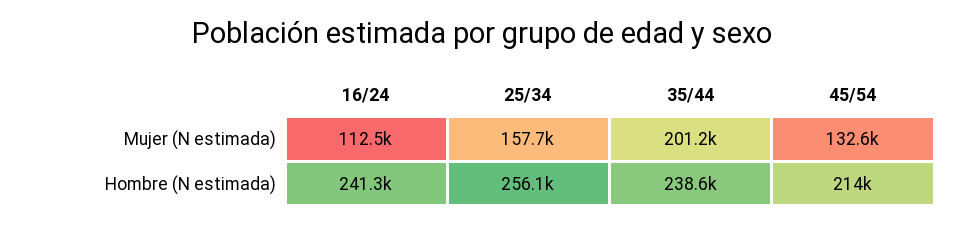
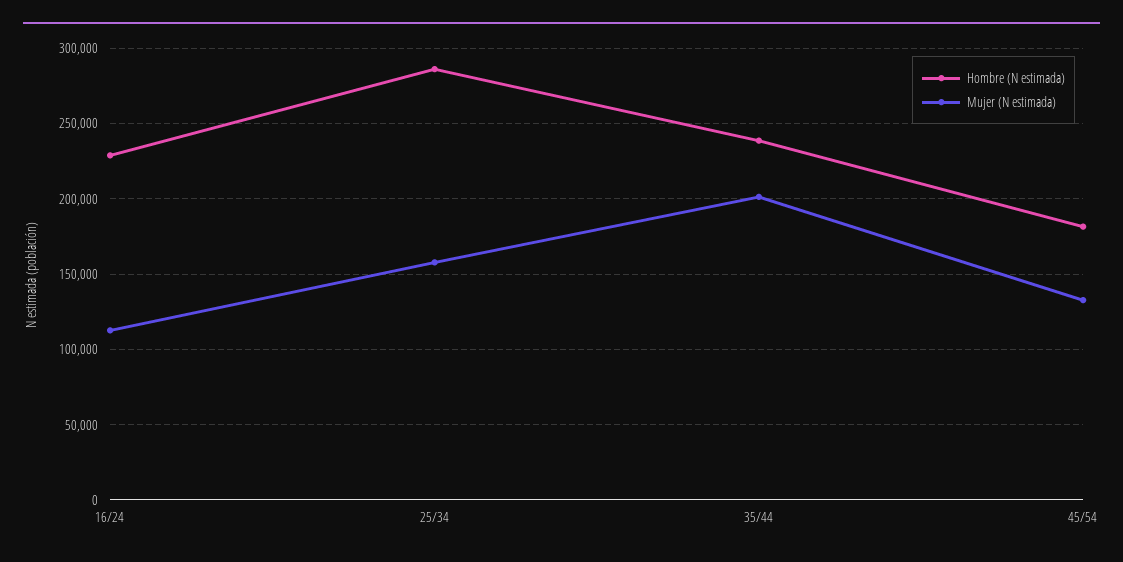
Hombre (N estimada), 16/24: 241300 -> 230000
Hombre (N estimada), 25/34: 256100 -> 285000
Hombre (N estimada), 45/54: 214000 -> 180000

